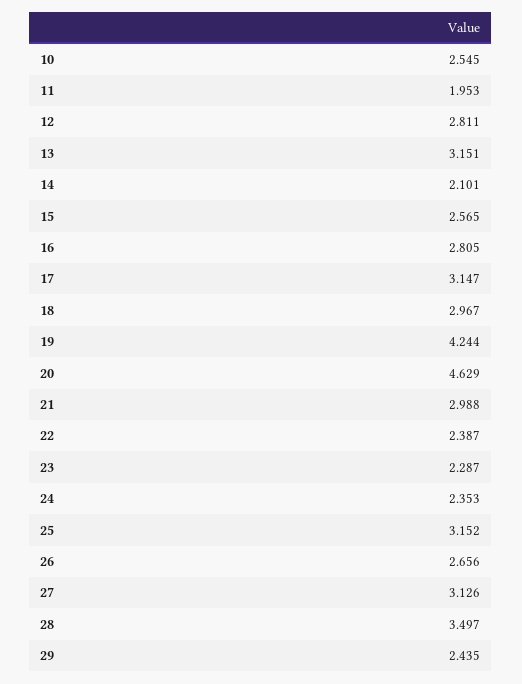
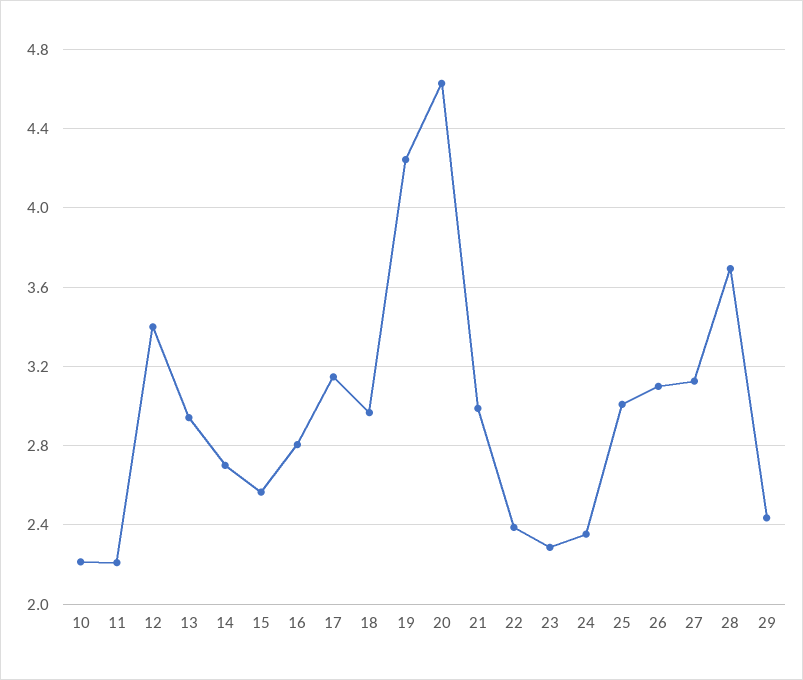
10: 2.545 -> 2.2
11: 1.953 -> 2.2
12: 2.811 -> 3.4
13: 3.151 -> 2.95
14: 2.101 -> 2.7
25: 3.152 -> 3
26: 2.656 -> 3.1
28: 3.497 -> 3.7

